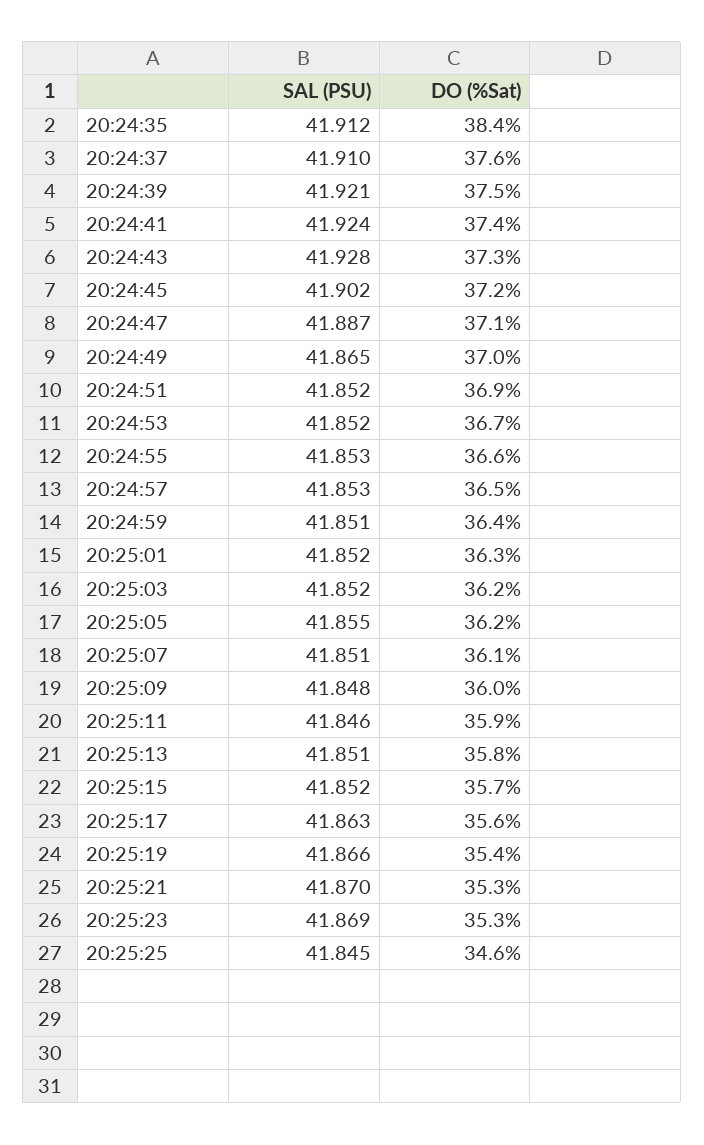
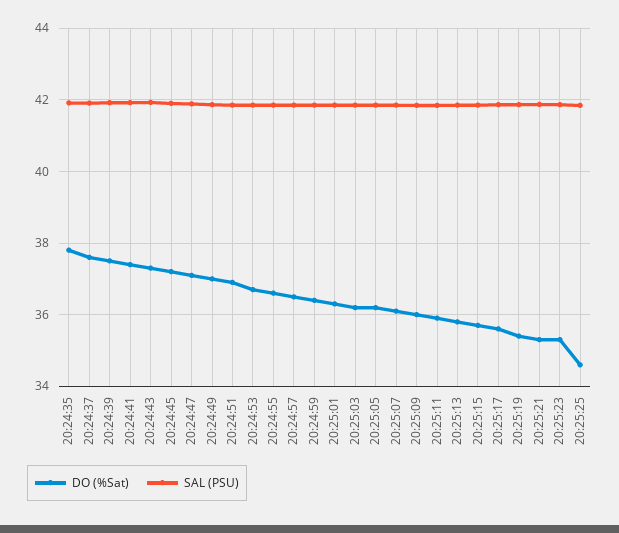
DO (%Sat), 20:24:35: 38.4 -> 37.8

